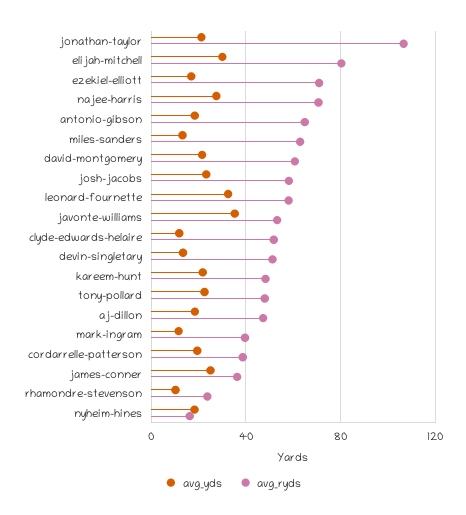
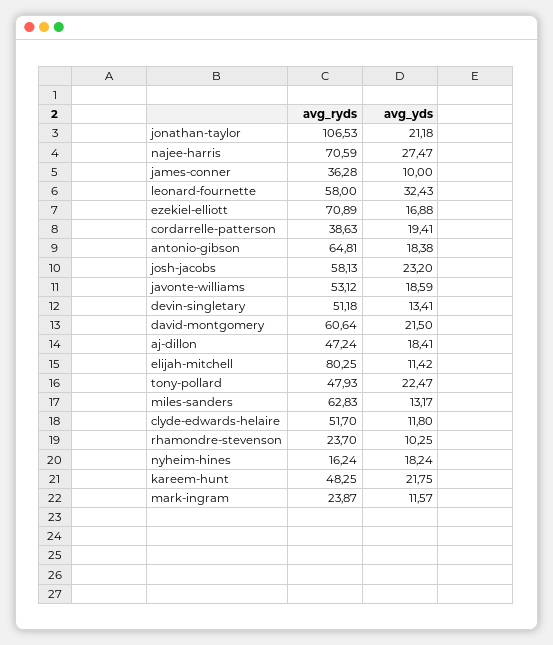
avg_yds, elijah-mitchell: 30 -> 11.42
avg_yds, javonte-williams: 35 -> 18.59
avg_ryds, mark-ingram: 40 -> 23.87
avg_yds, james-conner: 25 -> 10

